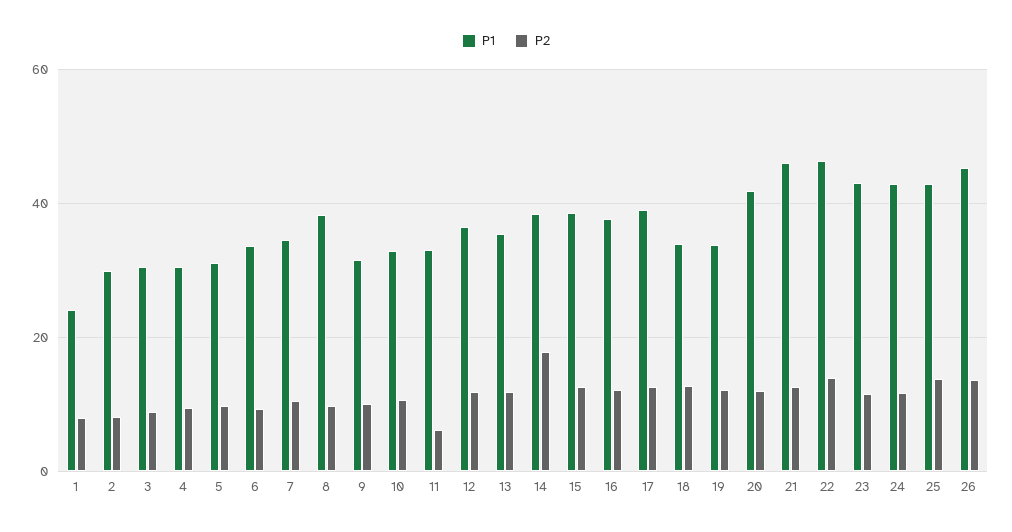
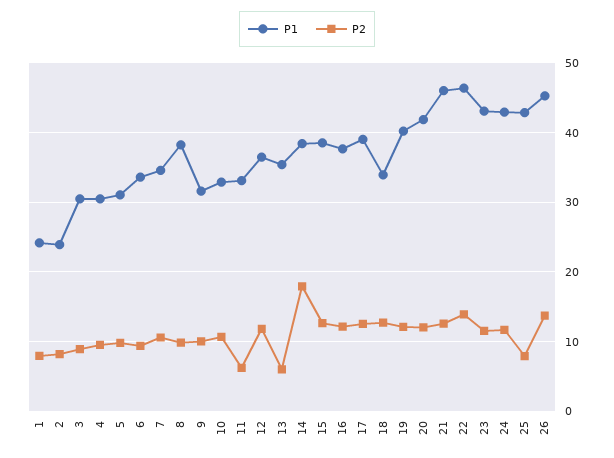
P1, 2: 30 -> 24
P2, 13: 12 -> 6
P1, 19: 34 -> 40
P2, 25: 14 -> 8

